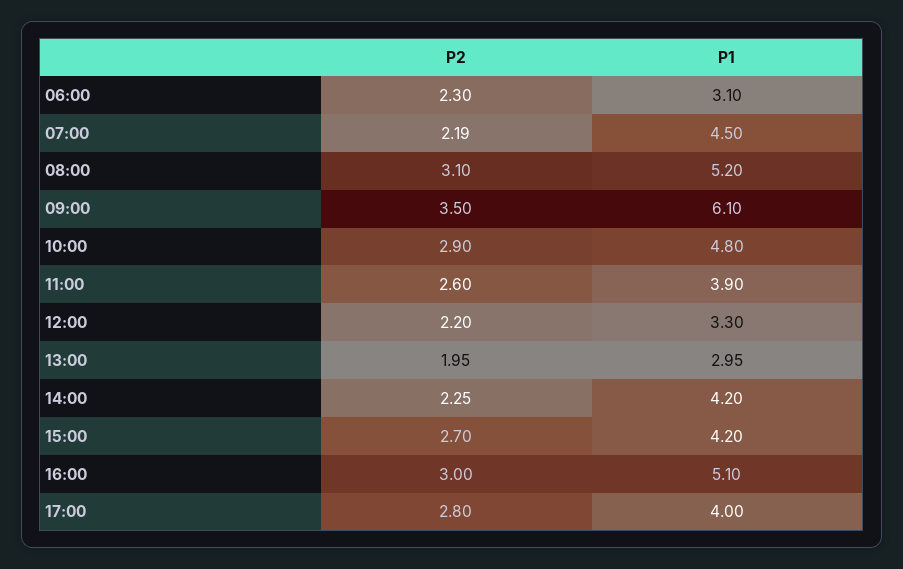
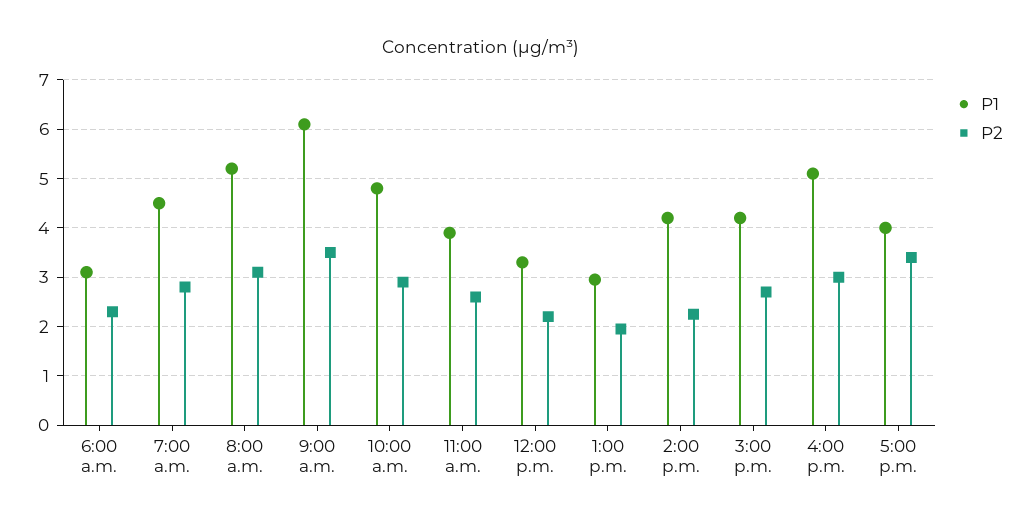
P2, 07:00: 2.19 -> 2.8
P2, 17:00: 2.8 -> 3.4

